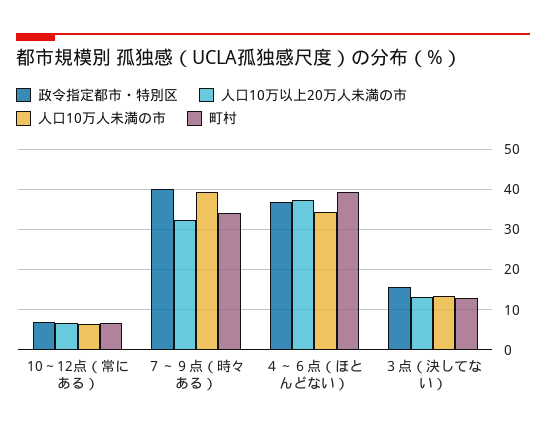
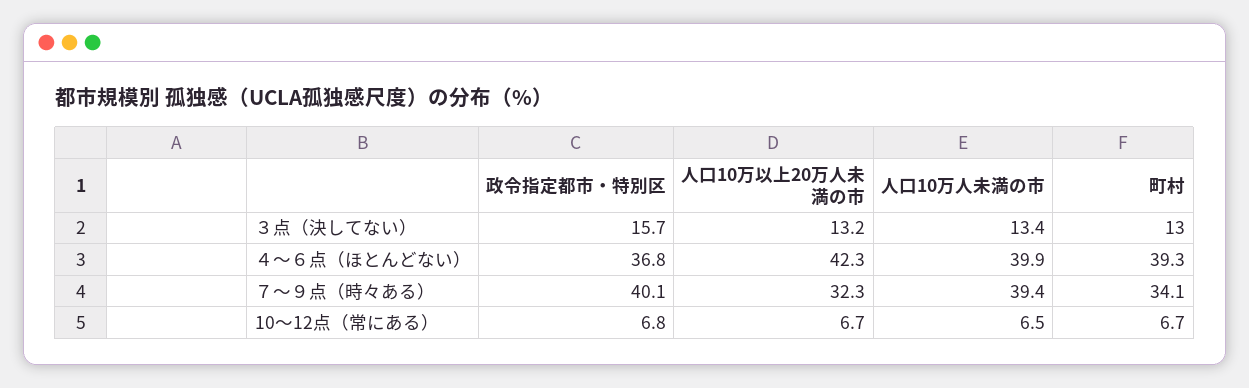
人口10万以上20万人未満の市, ４～６点（ほとんどない）: 38 -> 42.3
人口10万人未満の市, ４～６点（ほとんどない）: 34 -> 39.9

